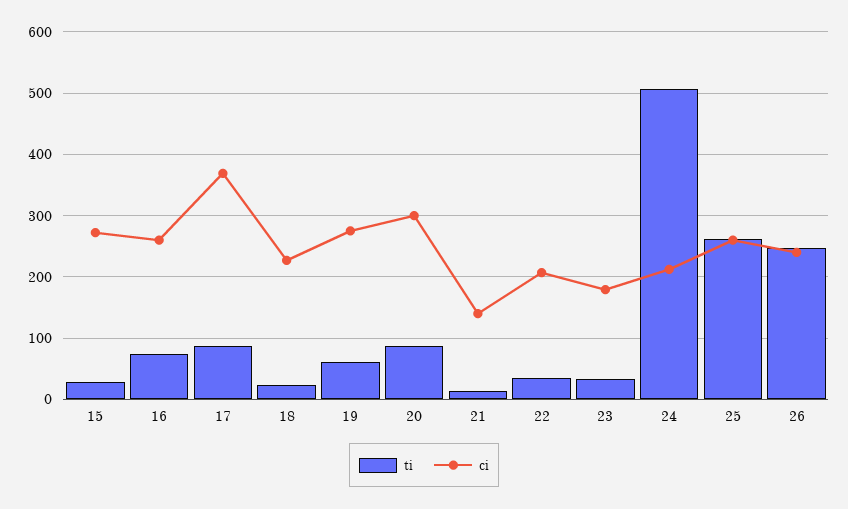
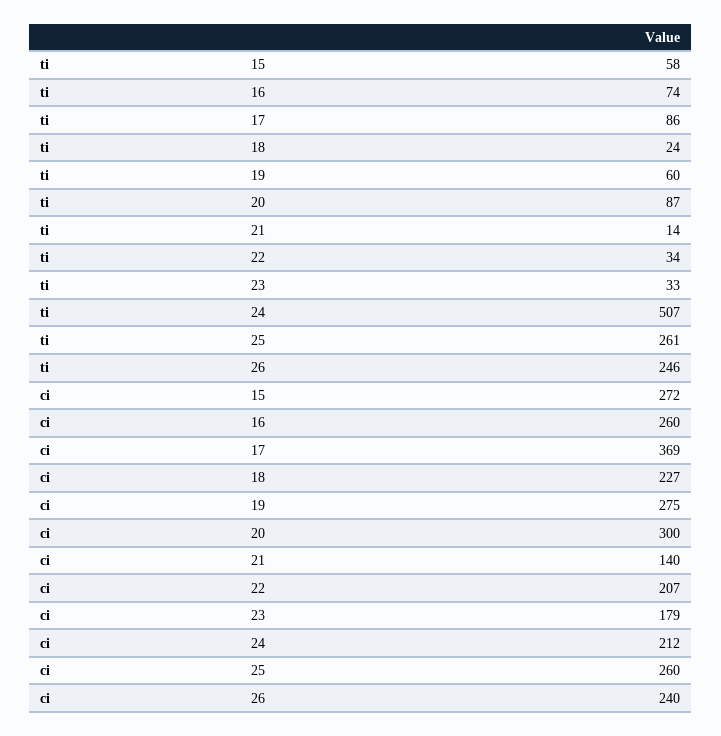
ti, 15: 30 -> 58

